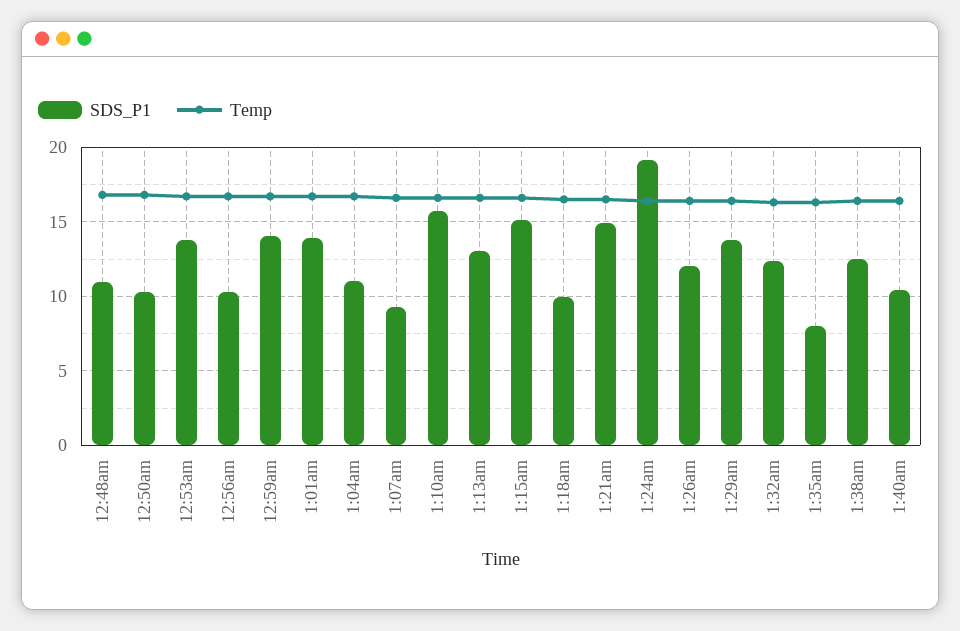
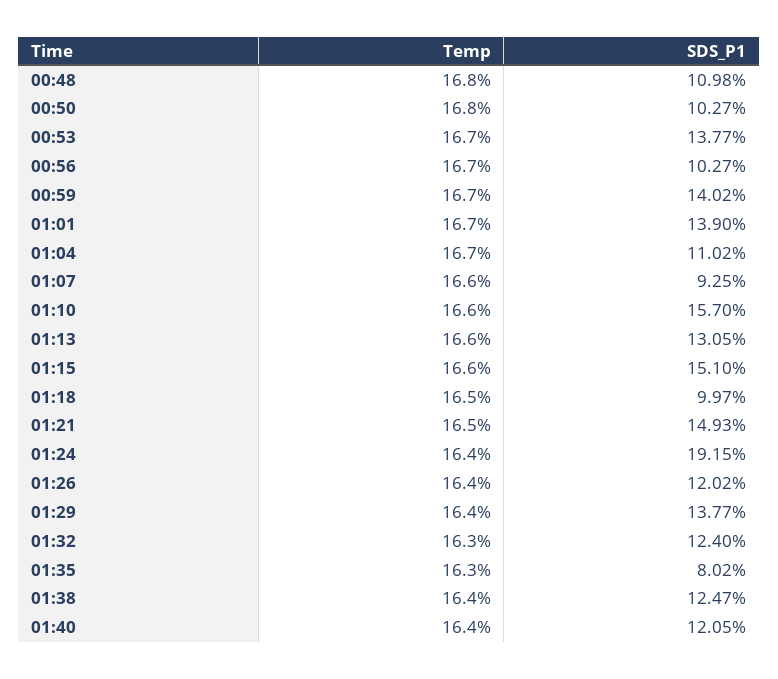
SDS_P1, 1:40am: 10.5 -> 12.05

